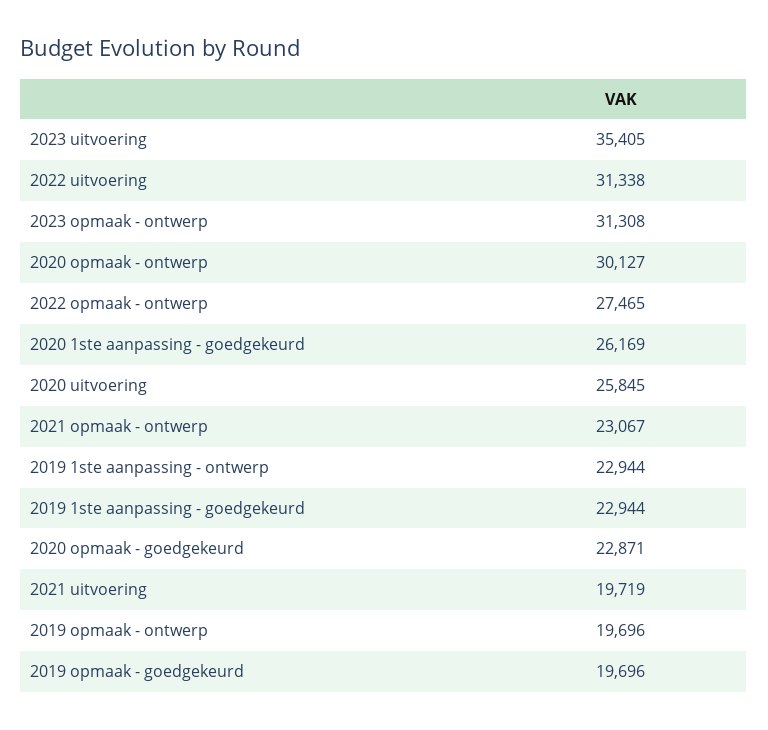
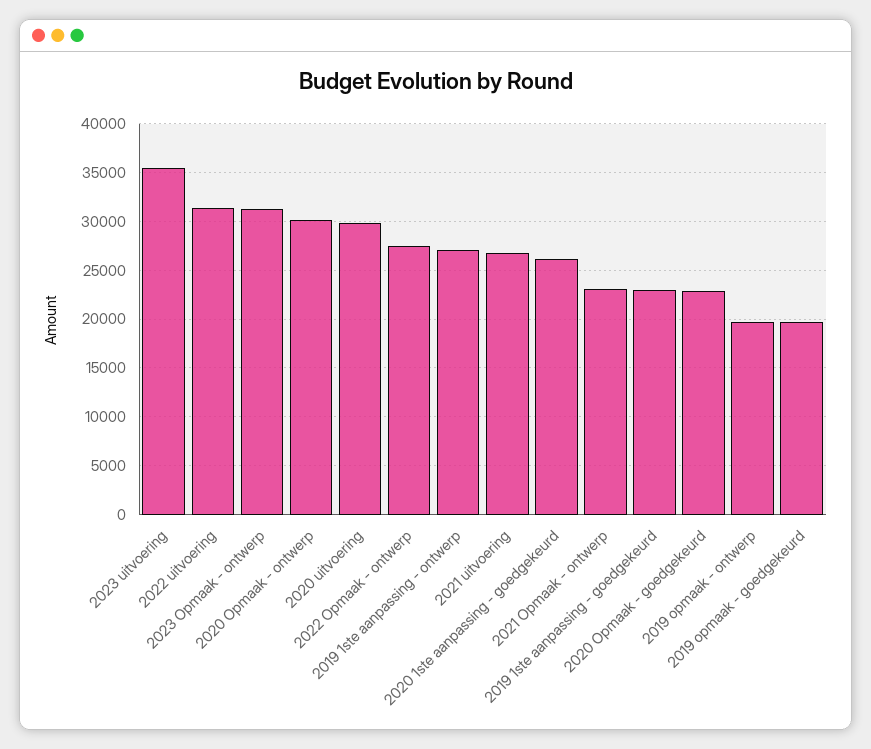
2020 uitvoering: 25845 -> 30000
2019 1ste aanpassing - ontwerp: 22944 -> 27000
2021 uitvoering: 19719 -> 27000

